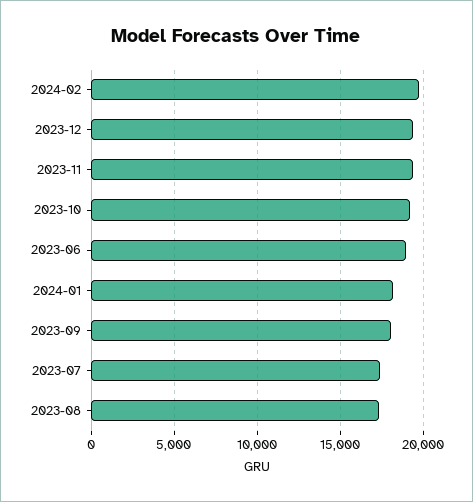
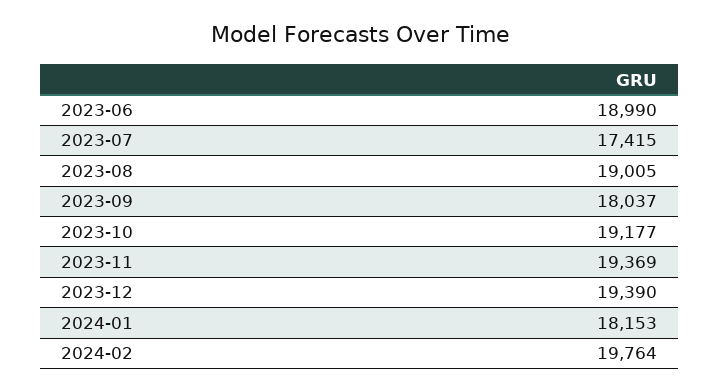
2023-08: 17500 -> 19005

